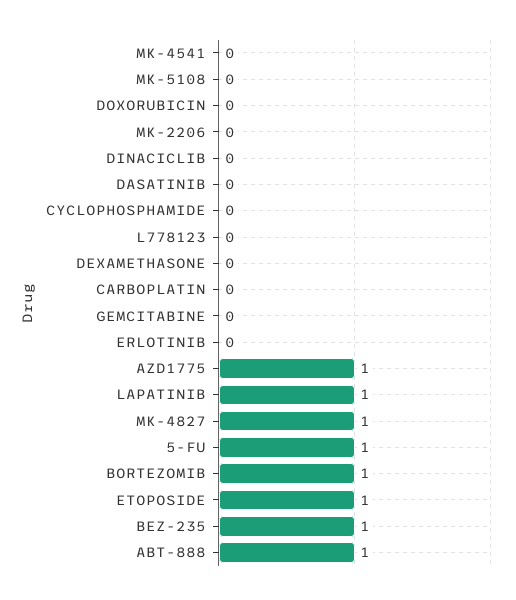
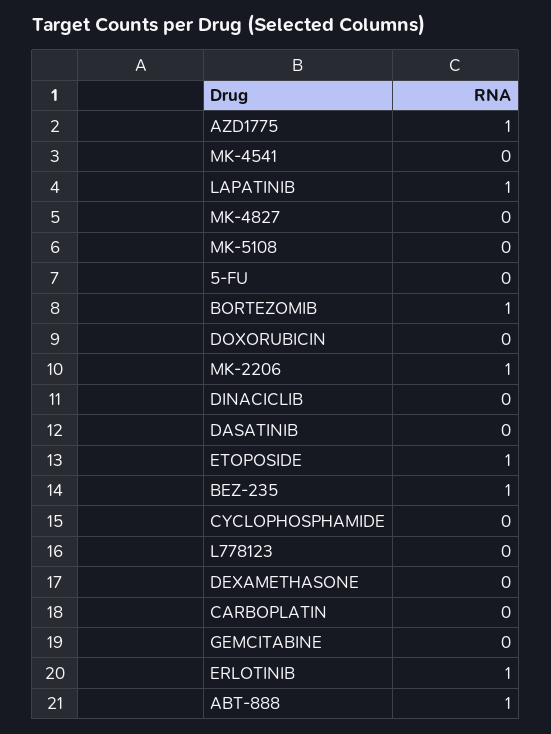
MK-2206: 0 -> 1
ERLOTINIB: 0 -> 1
MK-4827: 1 -> 0
5-FU: 1 -> 0

